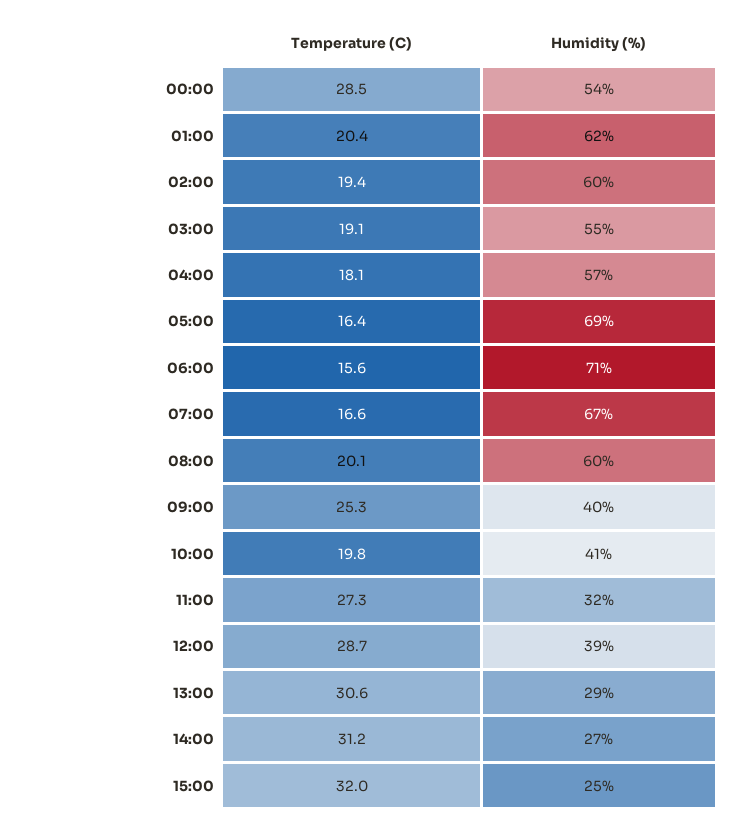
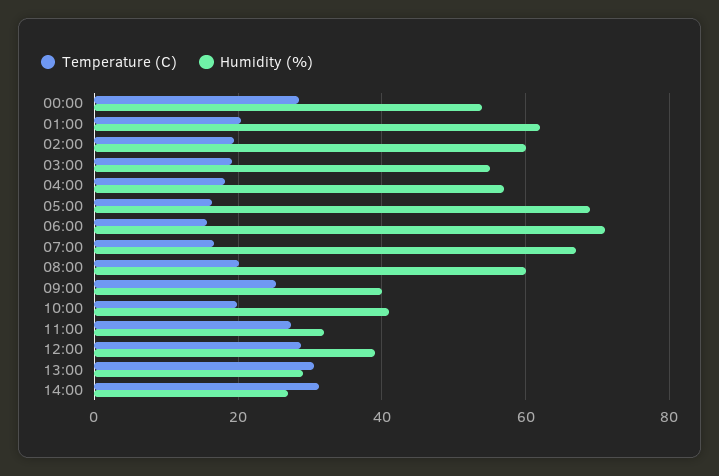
Temperature (C), 15:00: 32 -> none
Humidity (%), 15:00: 25 -> none

